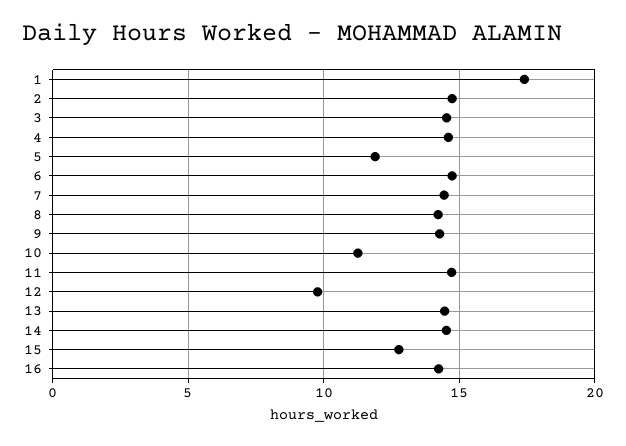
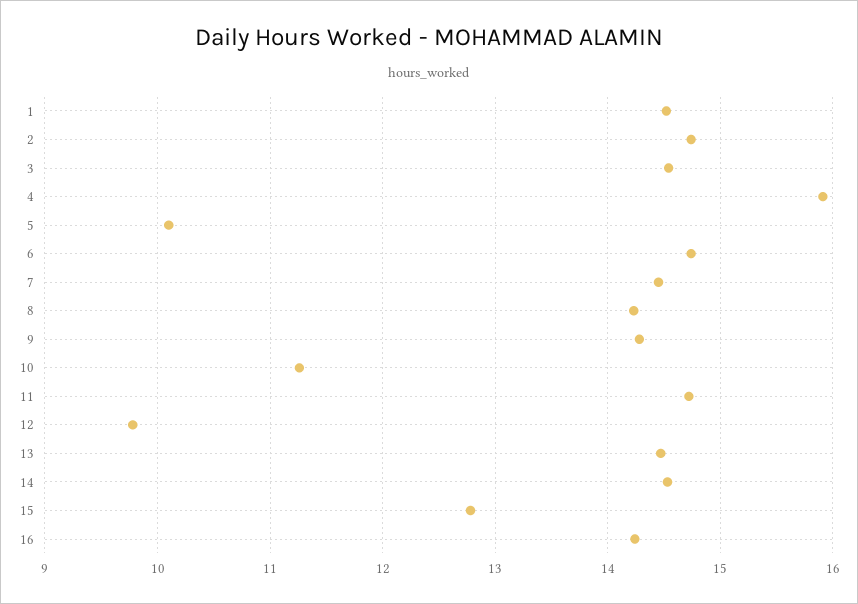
1: 17.5 -> 14.5
4: 14.5 -> 15.9
5: 12 -> 10.1

